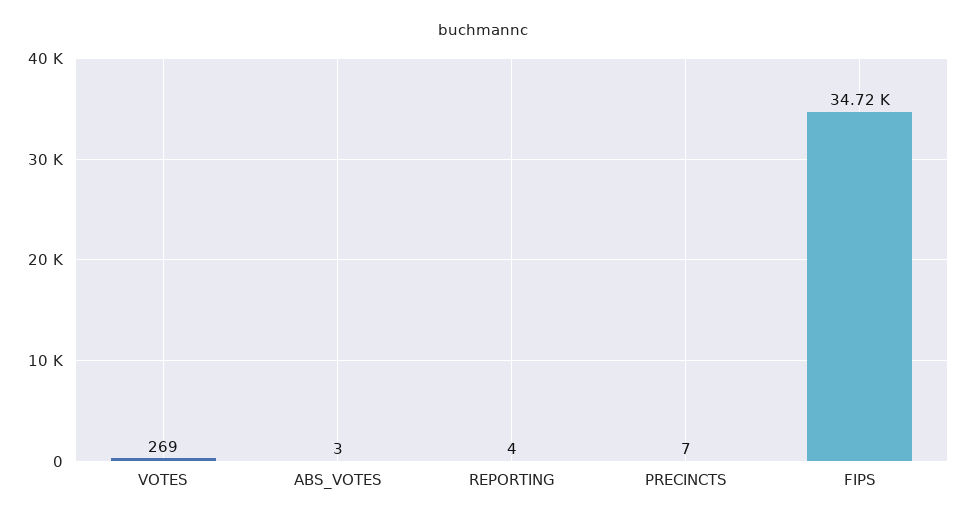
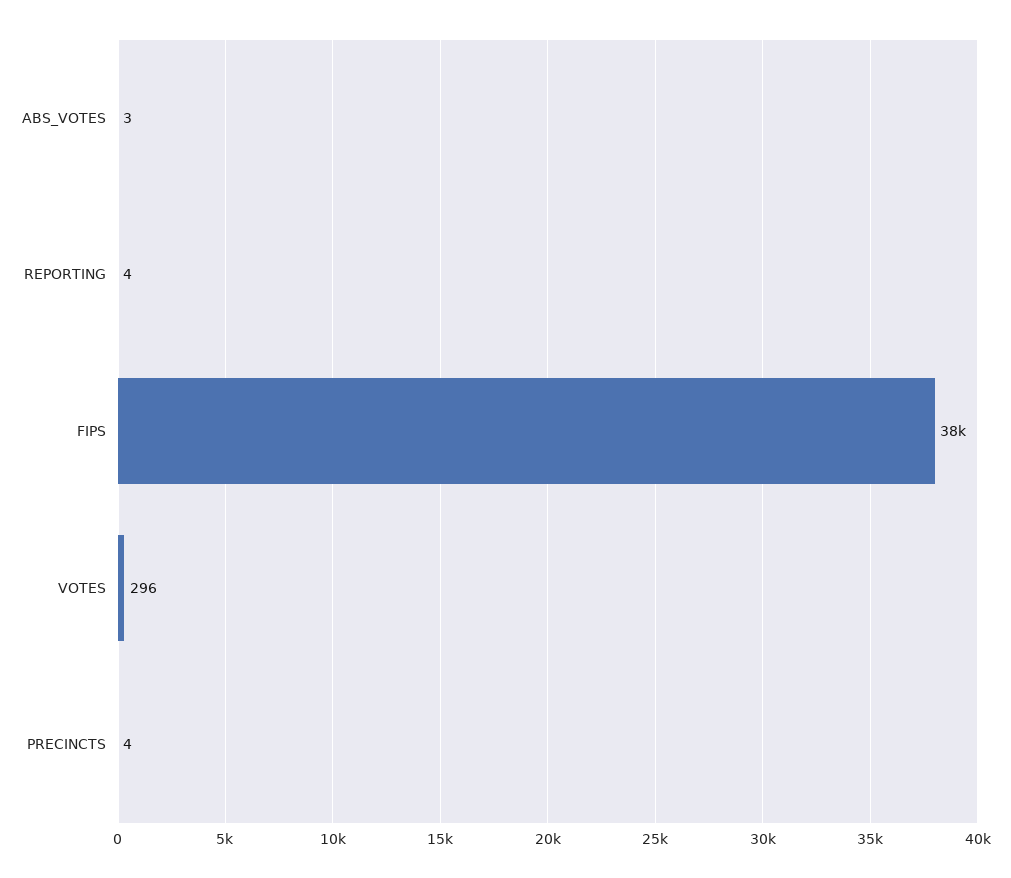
VOTES: 269 -> 296
PRECINCTS: 7 -> 4
FIPS: 34720 -> 38000

